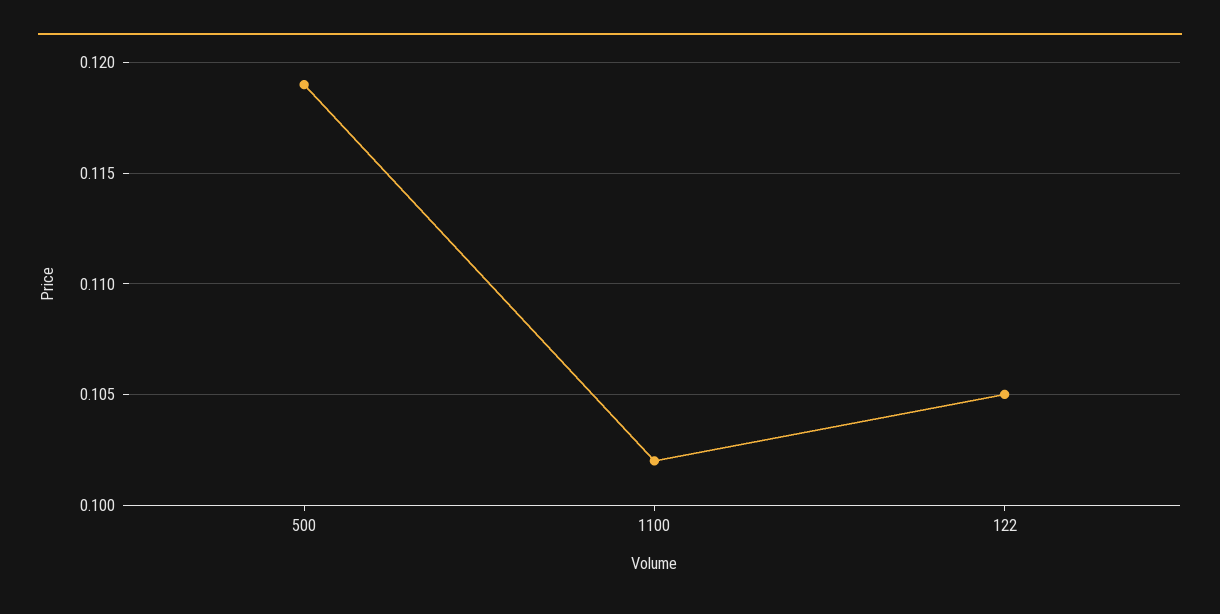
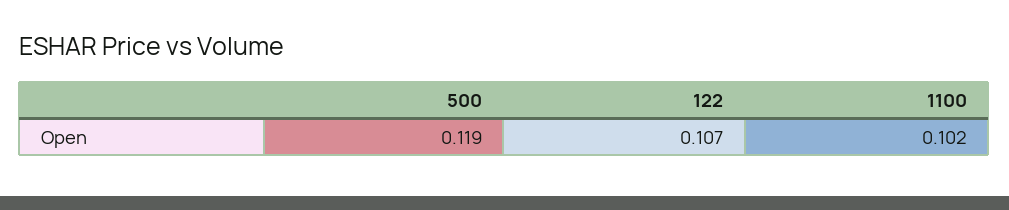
122: 0.105 -> 0.107

